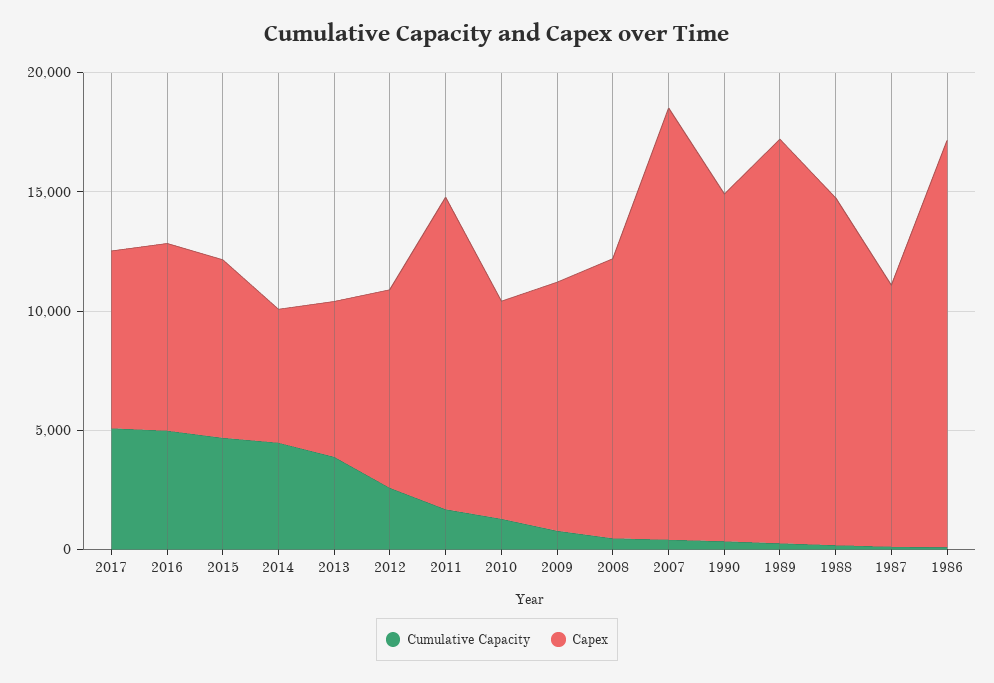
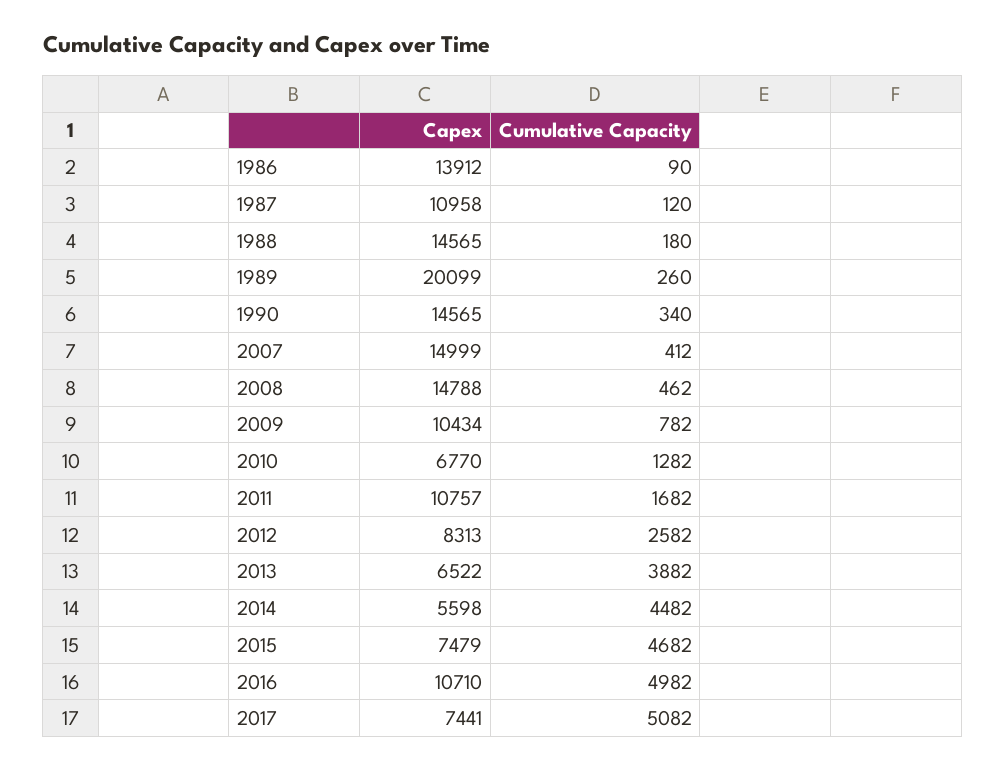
Capex, 2016: 8000 -> 10710
Capex, 2011: 13000 -> 10757
Capex, 2010: 9000 -> 6770
Capex, 2008: 12000 -> 14788
Capex, 2007: 18000 -> 14999
Capex, 1989: 17000 -> 20099
Capex, 1986: 17000 -> 13912

